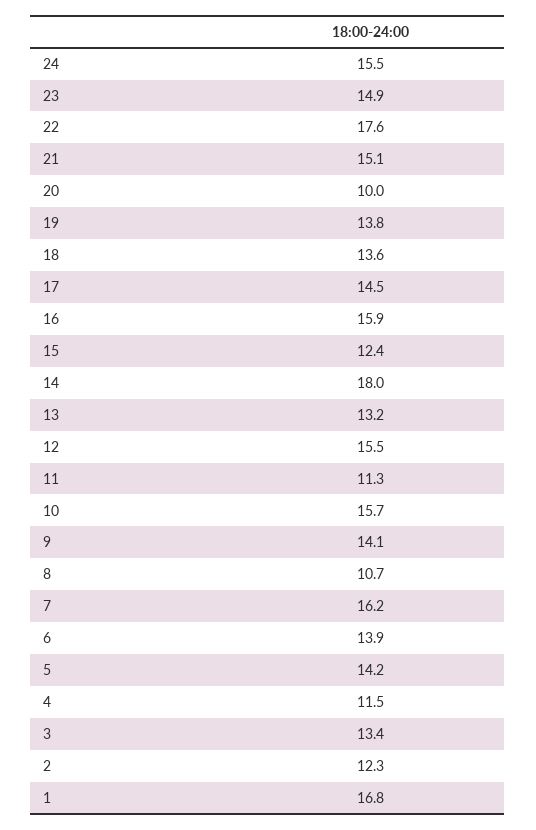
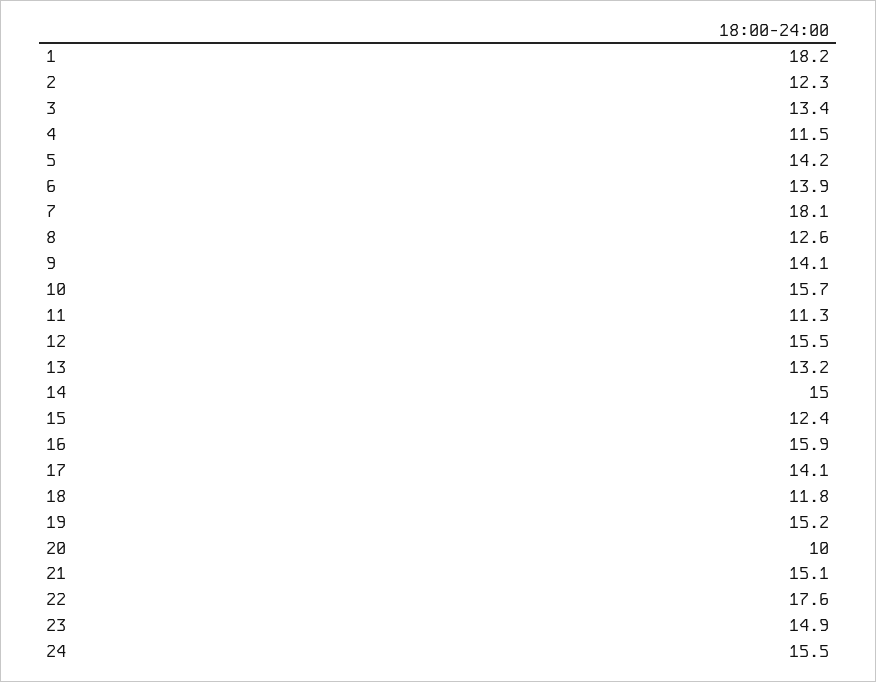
19: 13.8 -> 15.2
18: 13.6 -> 11.8
17: 14.5 -> 14.1
14: 18 -> 15
8: 10.7 -> 12.6
7: 16.2 -> 18.1
1: 16.8 -> 18.2

